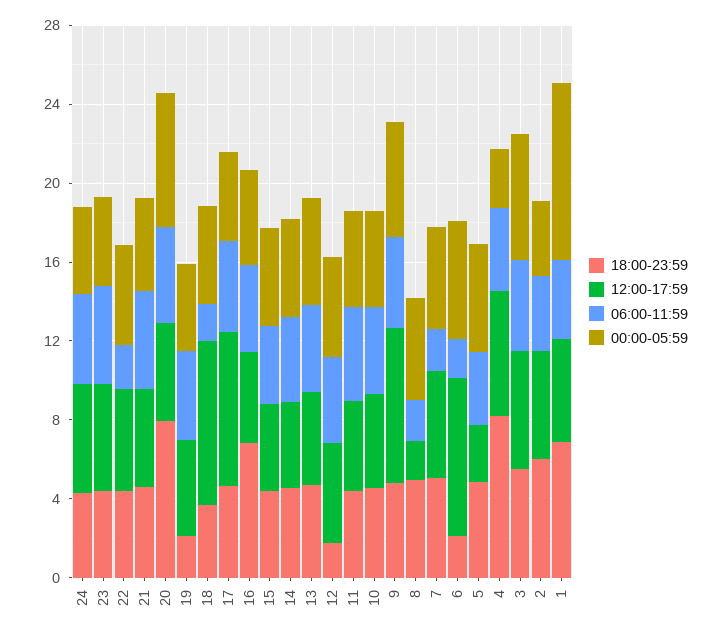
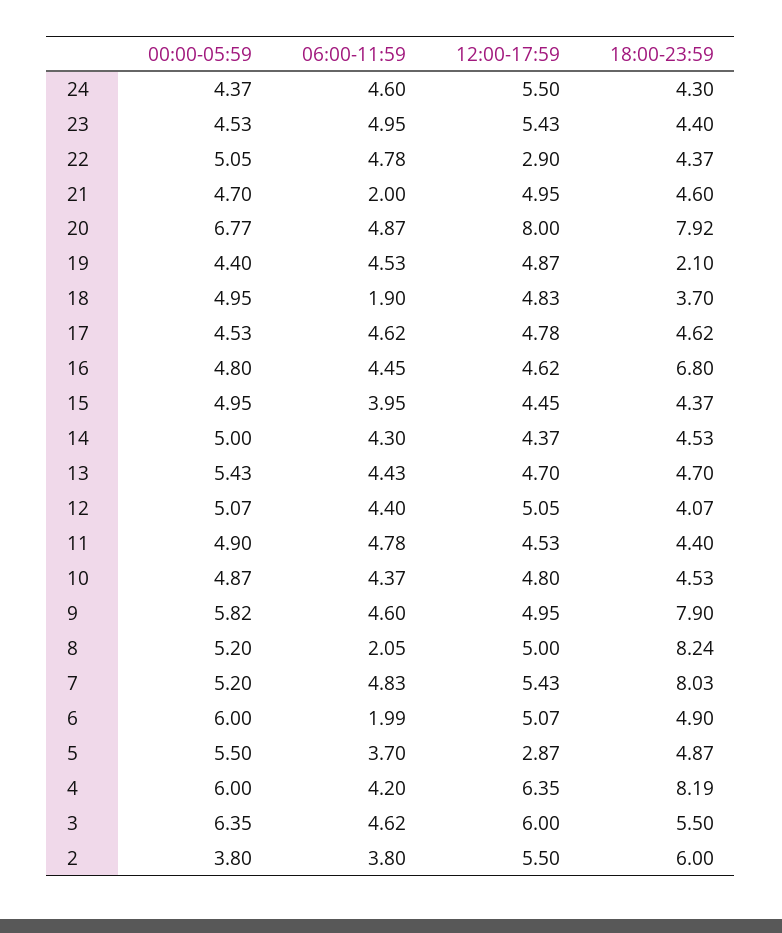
12:00-17:59, 22: 5 -> 2.9
06:00-11:59, 22: 2 -> 4.78
06:00-11:59, 21: 5 -> 2
12:00-17:59, 20: 5 -> 8
12:00-17:59, 18: 8 -> 4.83
12:00-17:59, 17: 8 -> 4.78
18:00-23:59, 12: 2 -> 4.07
18:00-23:59, 9: 5 -> 7.9
12:00-17:59, 9: 8 -> 4.95
18:00-23:59, 8: 5 -> 8.24
12:00-17:59, 8: 2 -> 5
18:00-23:59, 7: 5 -> 8.03
06:00-11:59, 7: 2 -> 4.83
18:00-23:59, 6: 2 -> 4.9
12:00-17:59, 6: 8 -> 5.07
00:00-05:59, 4: 3 -> 6
18:00-23:59, 1: 7 -> none
12:00-17:59, 1: 5 -> none
06:00-11:59, 1: 4 -> none
00:00-05:59, 1: 9 -> none

